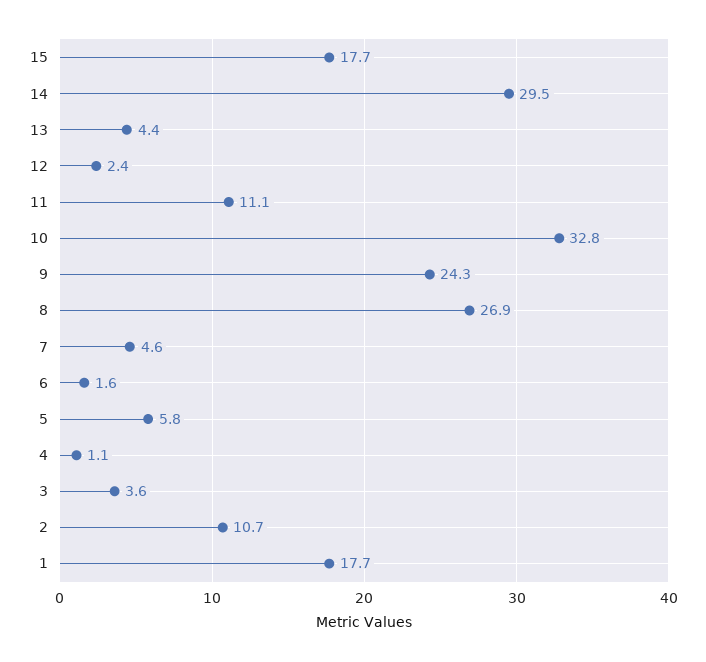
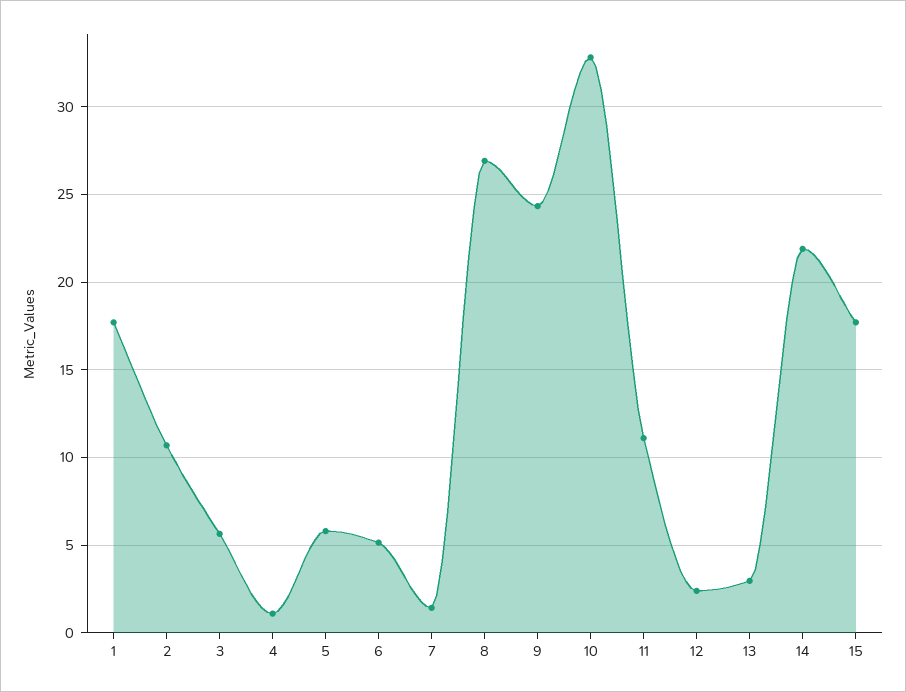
14: 29.5 -> 22
13: 4.4 -> 3
7: 4.6 -> 1.5
6: 1.6 -> 5
3: 3.6 -> 5.5

